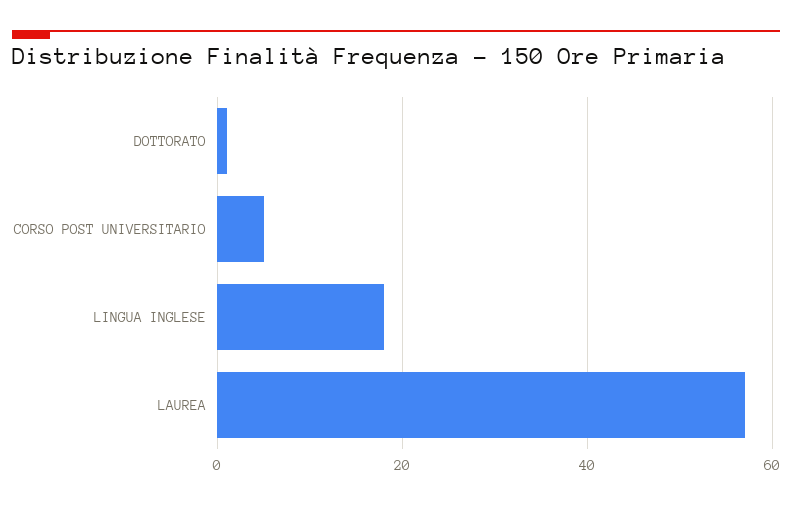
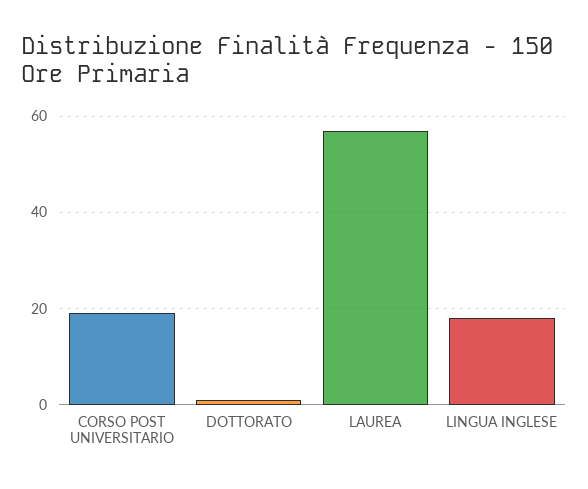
CORSO POST UNIVERSITARIO: 5 -> 20

